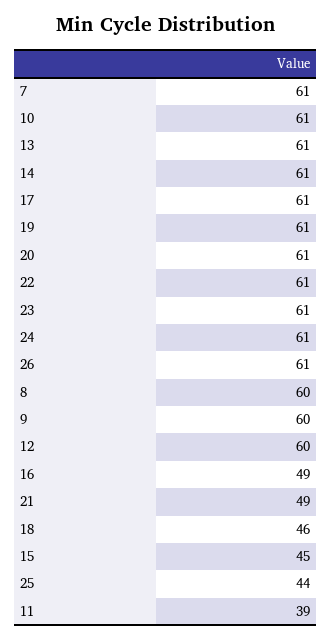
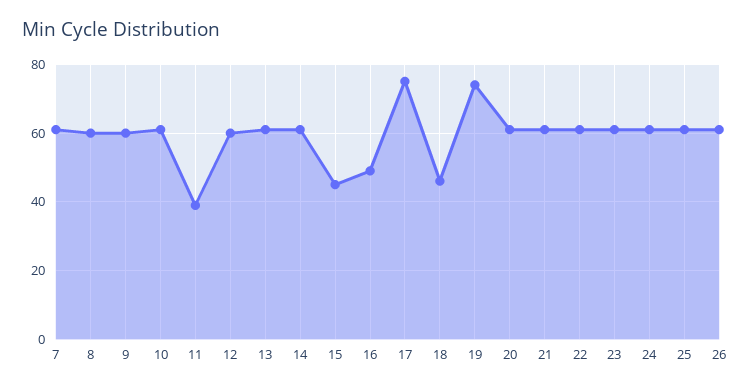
17: 61 -> 75
19: 61 -> 75
21: 49 -> 60
25: 44 -> 60

